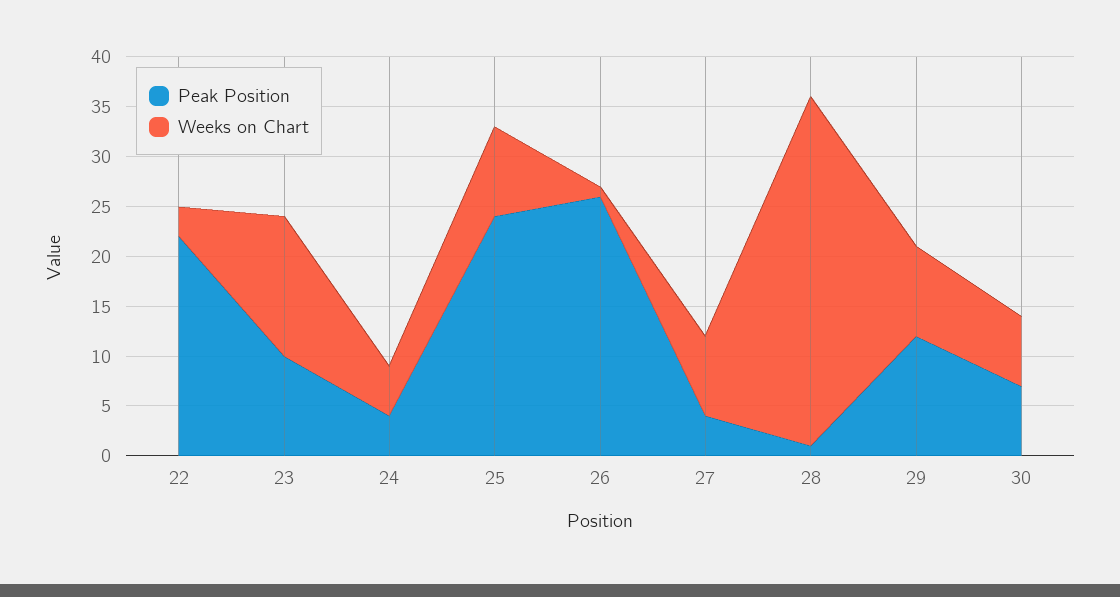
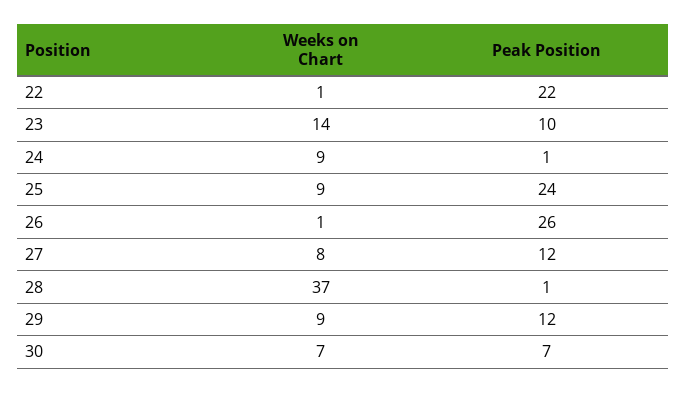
Weeks on Chart, 22: 3 -> 1
Peak Position, 24: 4 -> 1
Weeks on Chart, 24: 5 -> 9
Peak Position, 27: 4 -> 12
Weeks on Chart, 28: 35 -> 37

